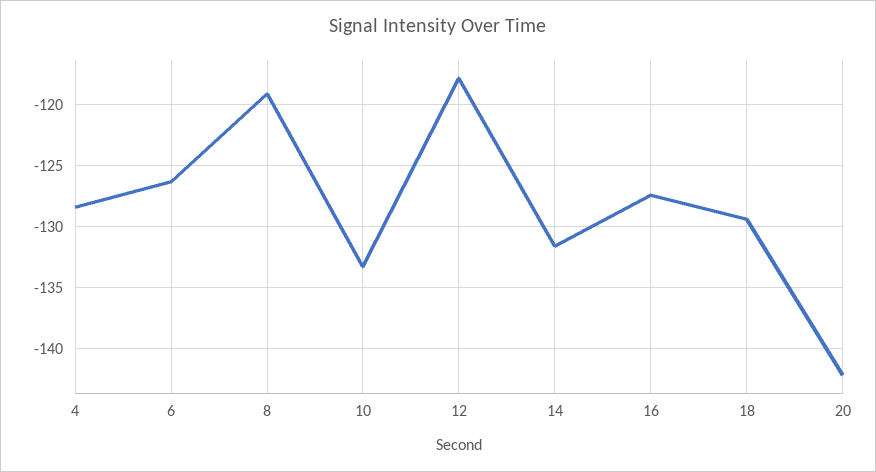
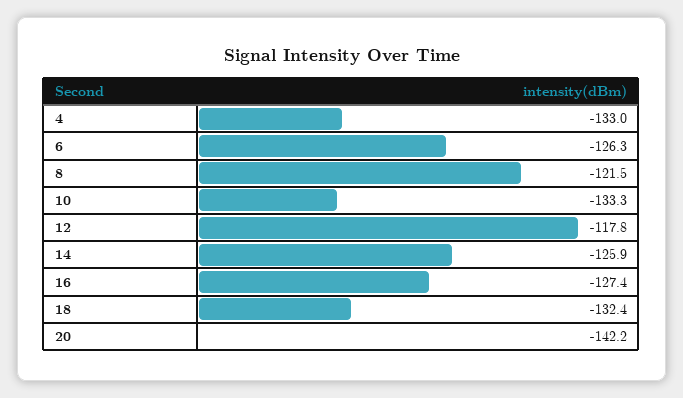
4: -128.5 -> -133
8: -119 -> -121.5
14: -131.5 -> -125.9
18: -129.5 -> -132.4

